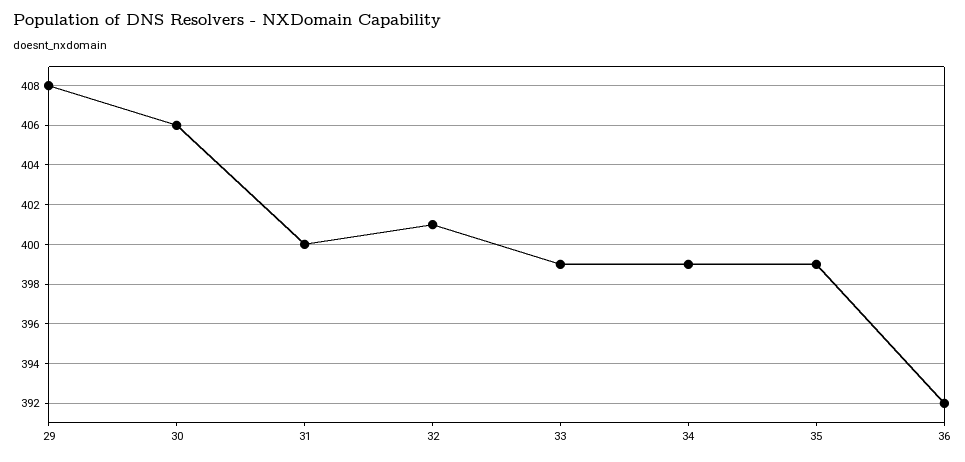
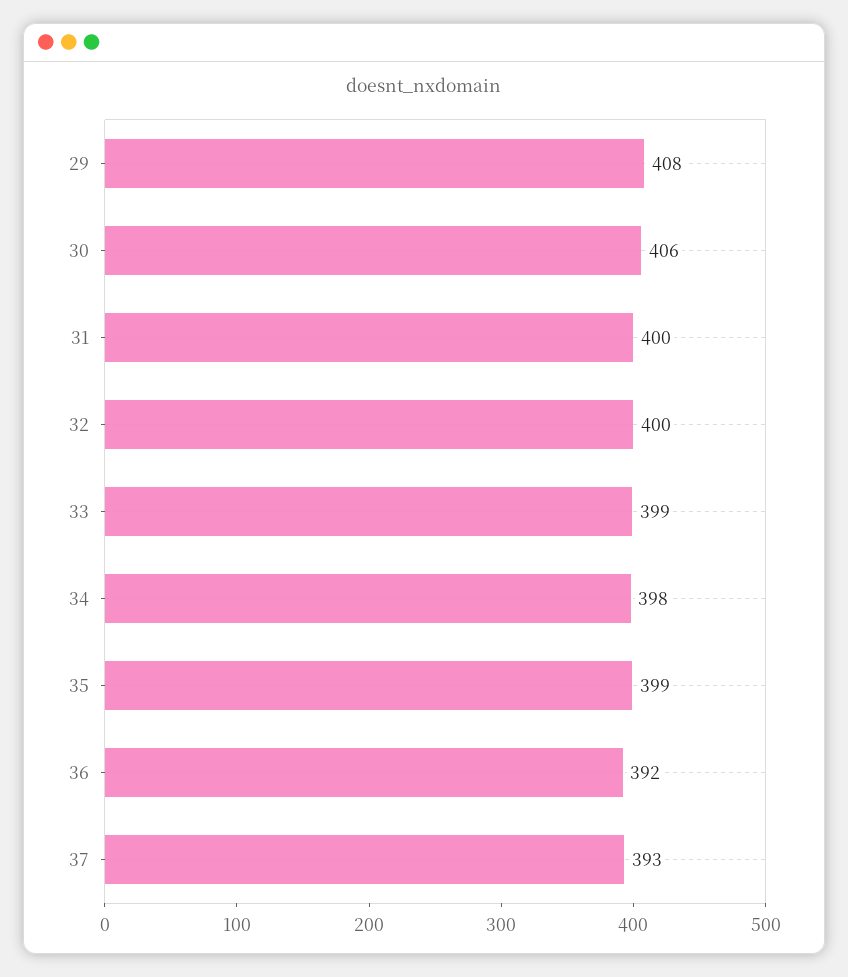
32: 401 -> 400
34: 399 -> 398
37: none -> 393

